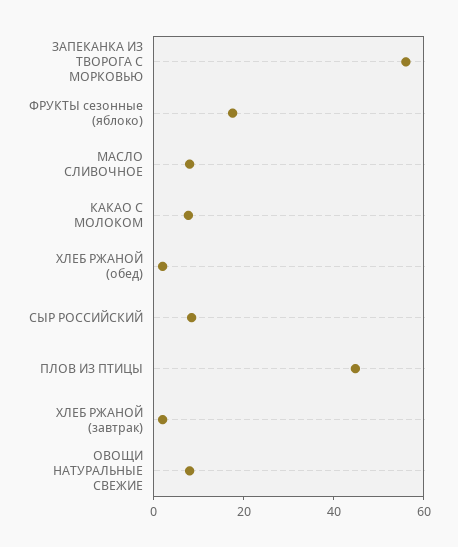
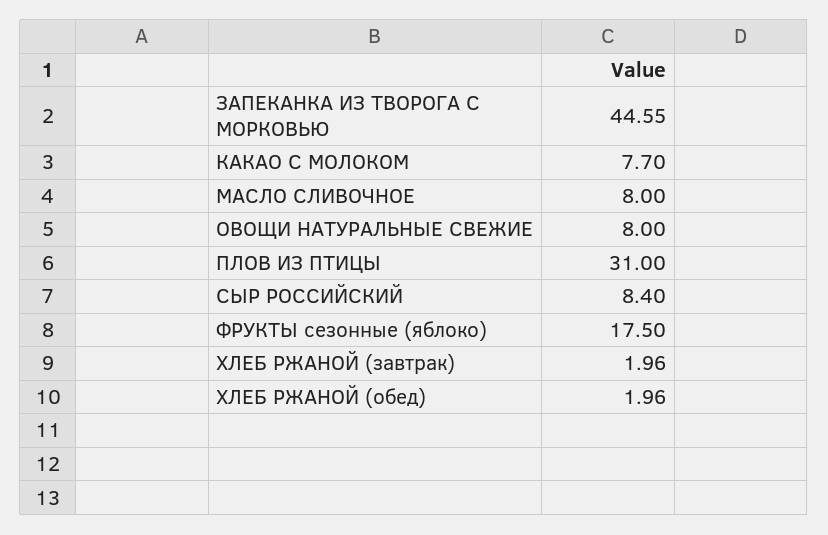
ЗАПЕКАНКА ИЗ ТВОРОГА С МОРКОВЬЮ: 55 -> 44.55
ПЛОВ ИЗ ПТИЦЫ: 45 -> 31

